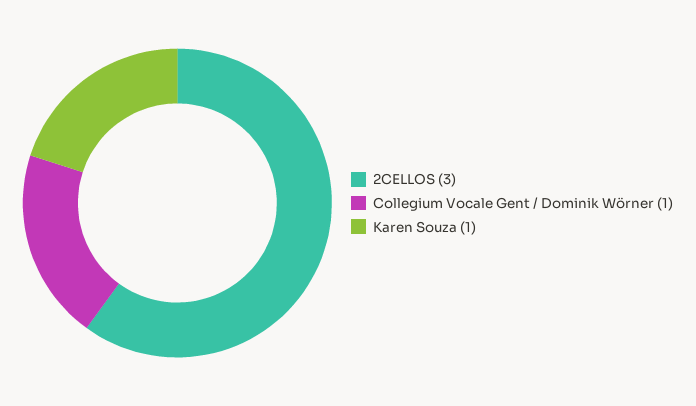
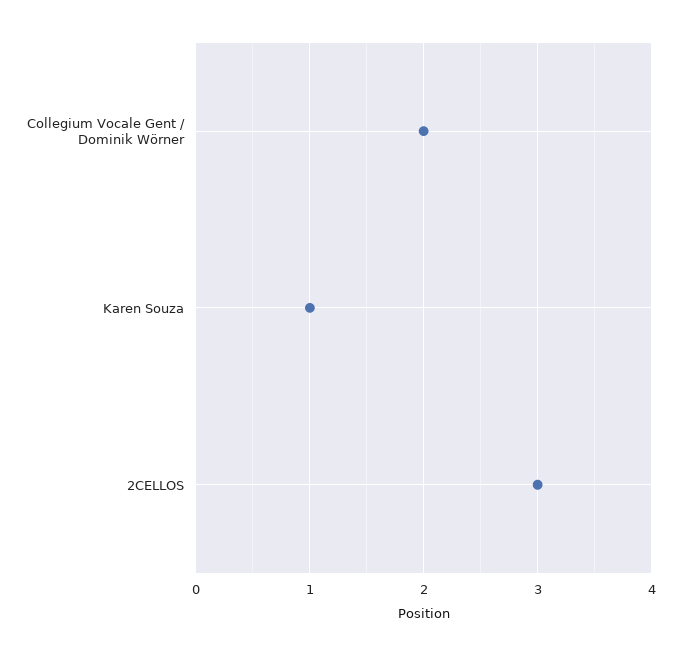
Collegium Vocale Gent / Dominik Wörner: 1 -> 2

